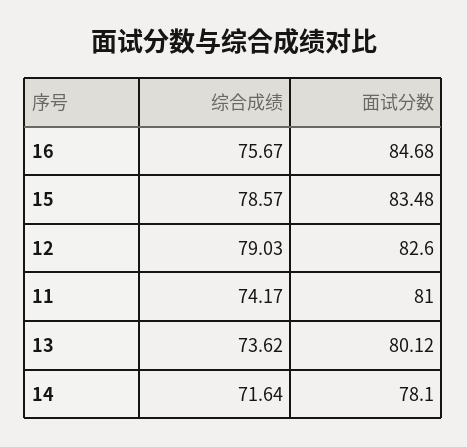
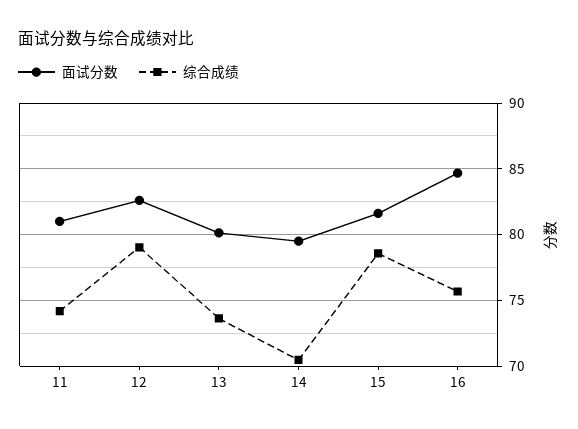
面试分数, 15: 83.48 -> 81.5
综合成绩, 14: 71.64 -> 70.5
面试分数, 14: 78.1 -> 79.5

